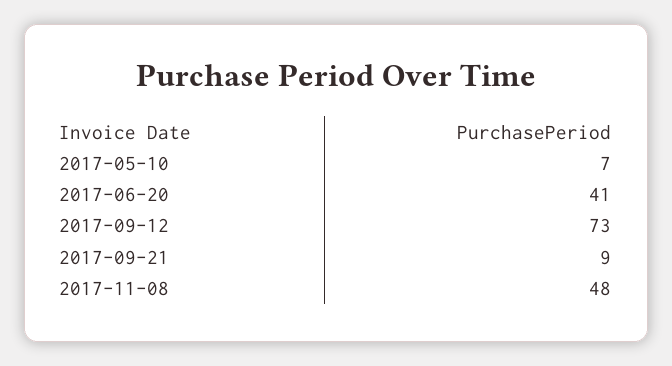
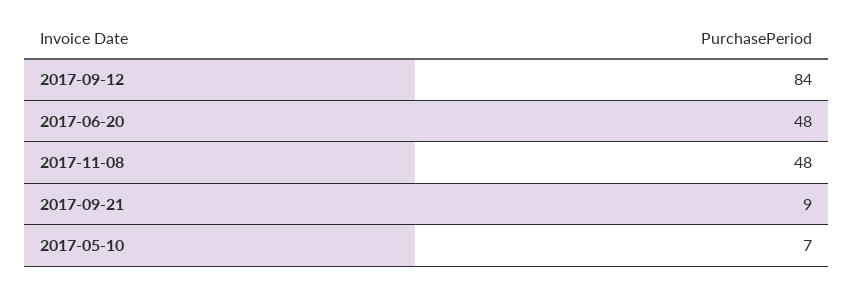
2017-06-20: 41 -> 48
2017-09-12: 73 -> 84

